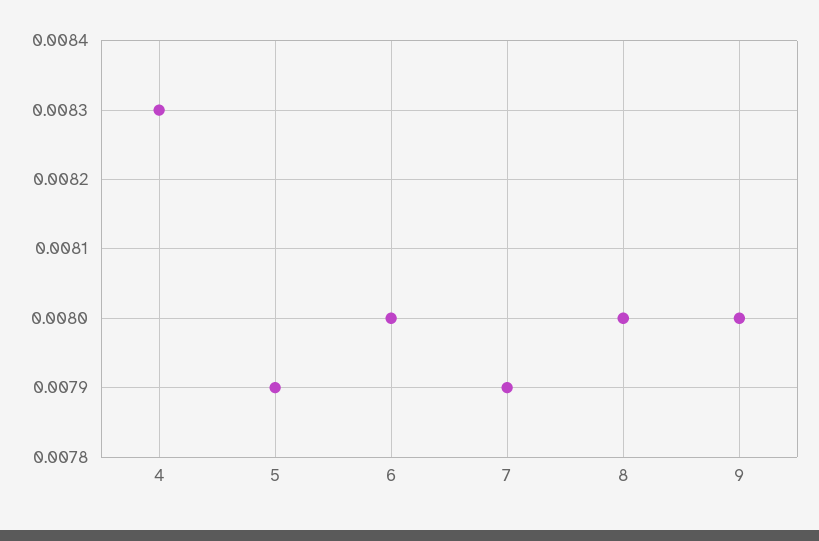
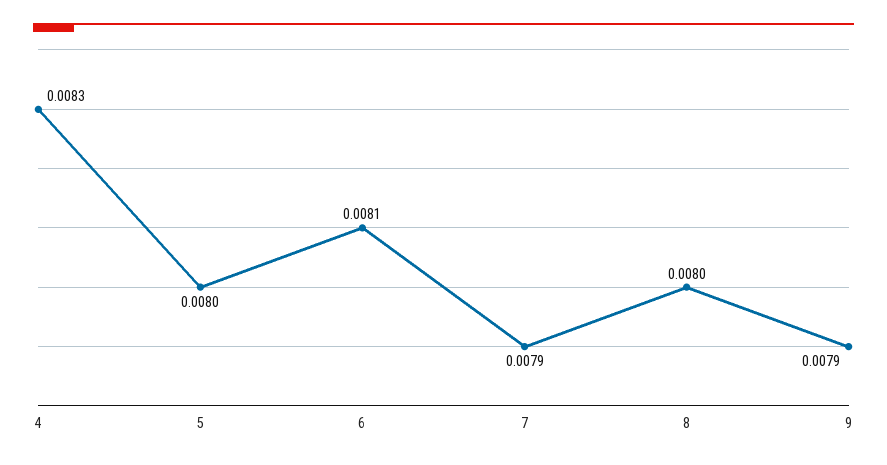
5: 0.0079 -> 0.008
6: 0.008 -> 0.0081
9: 0.008 -> 0.0079

